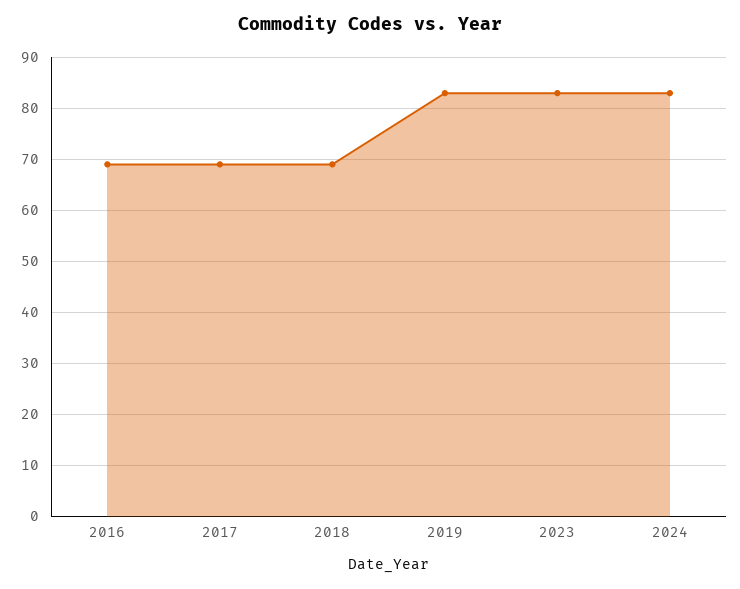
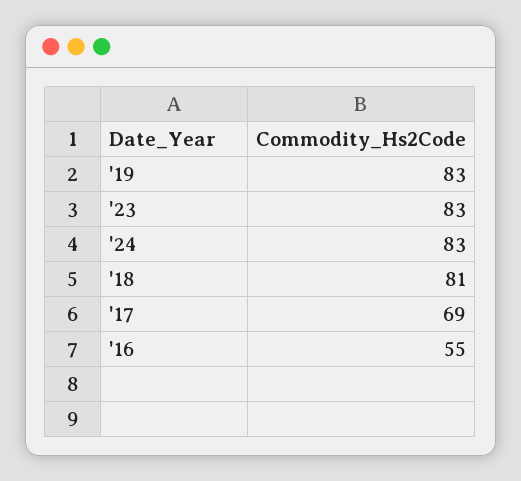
2016: 70 -> 55
2018: 70 -> 81

